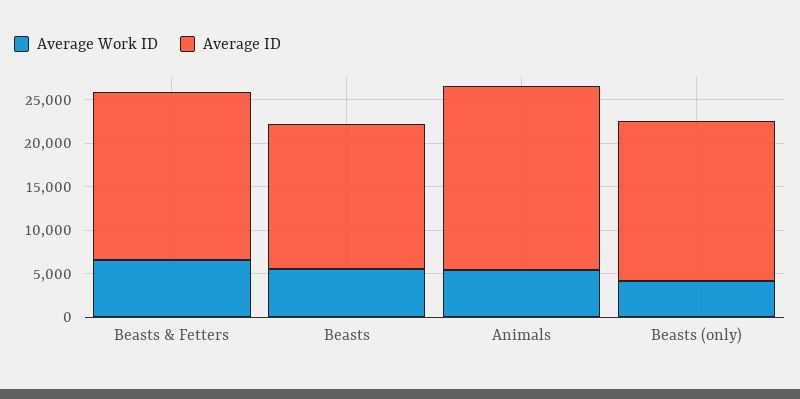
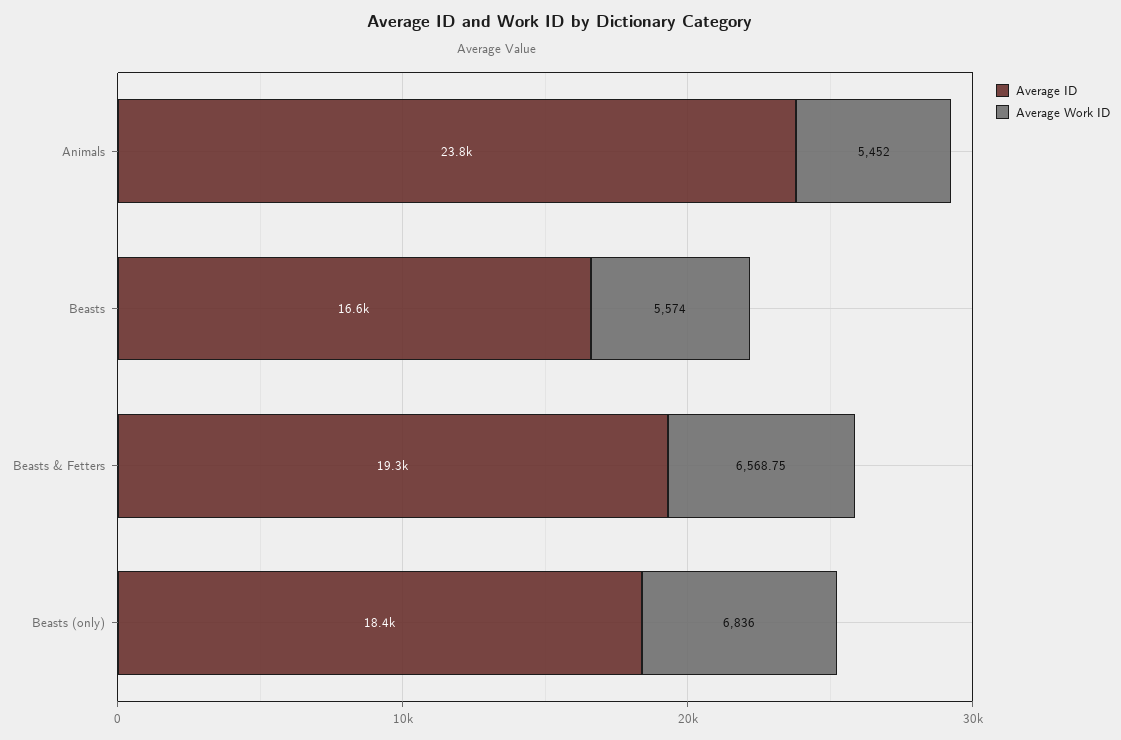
Average ID, Animals: 21000 -> 23800
Average Work ID, Beasts (only): 4000 -> 6836

